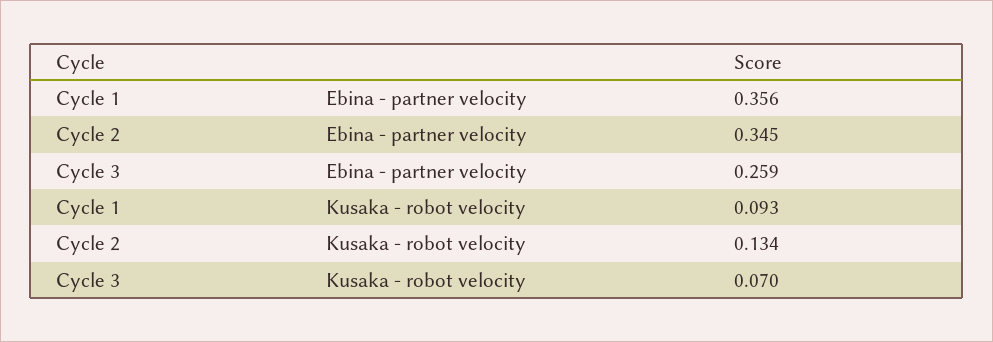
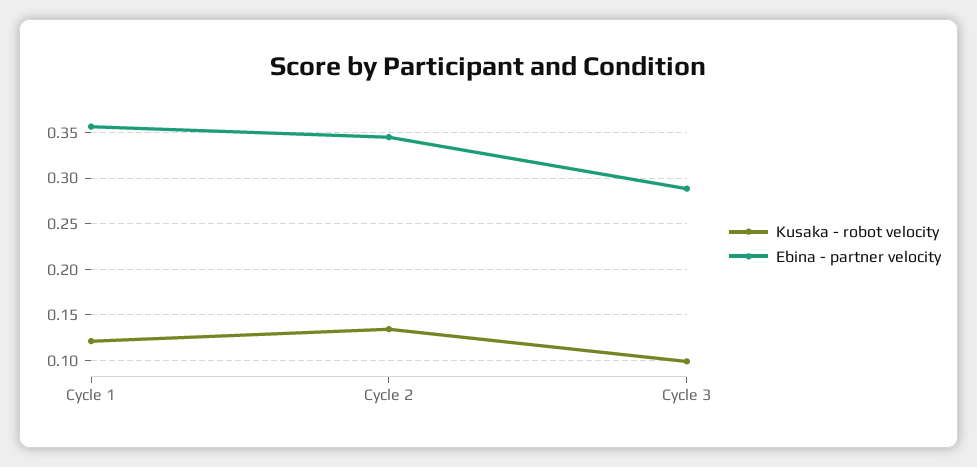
Ebina - partner velocity, Cycle 3: 0.259 -> 0.29
Kusaka - robot velocity, Cycle 1: 0.093 -> 0.12
Kusaka - robot velocity, Cycle 3: 0.07 -> 0.1

